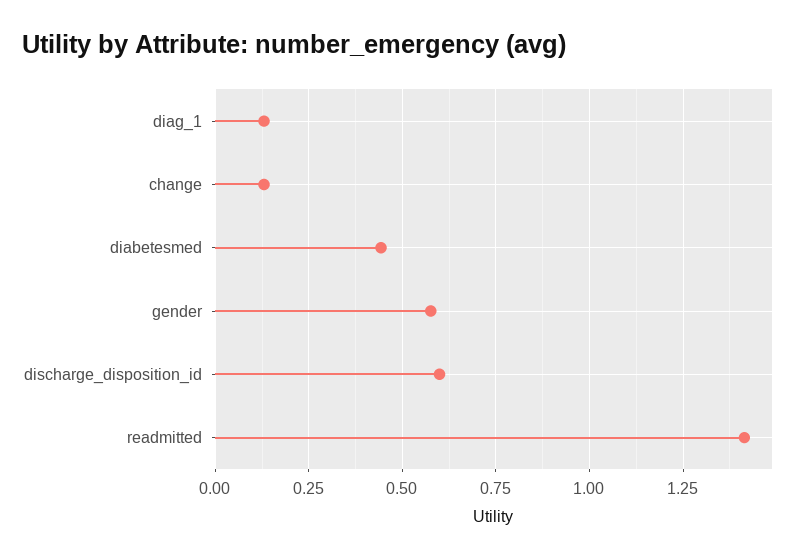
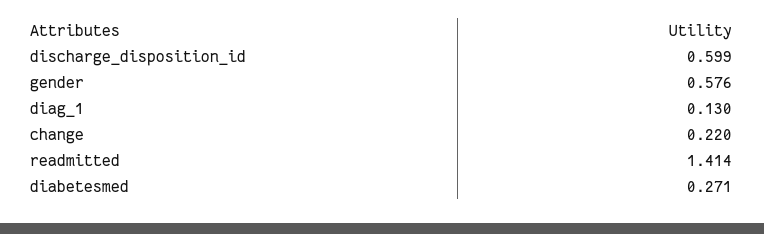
change: 0.125 -> 0.22
diabetesmed: 0.45 -> 0.271

